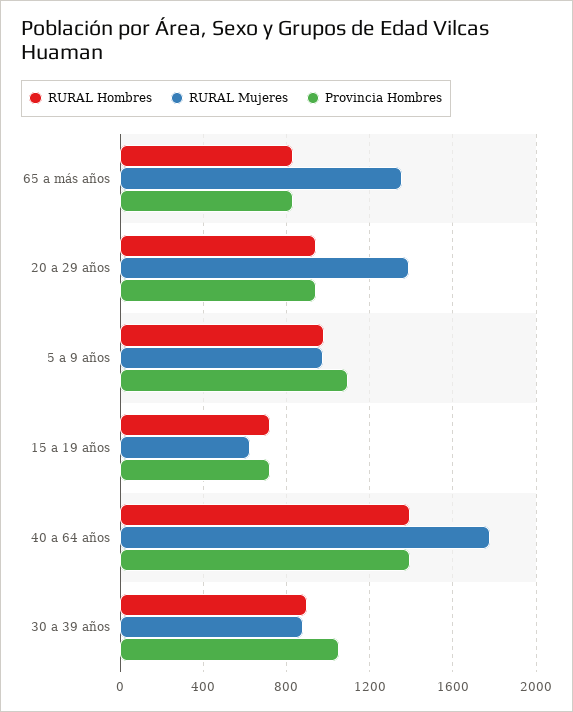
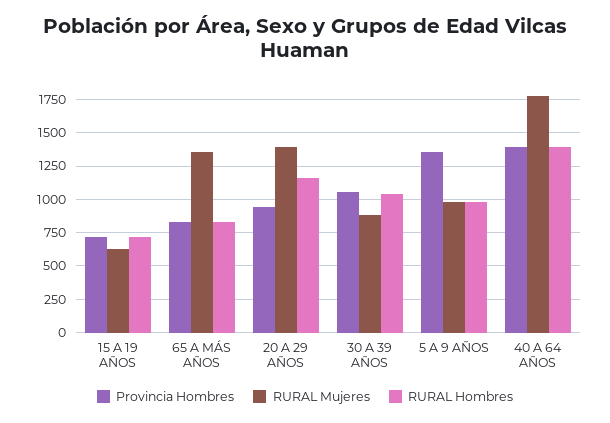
RURAL Hombres, 20 a 29 años: 950 -> 1150
Provincia Hombres, 5 a 9 años: 1100 -> 1350
RURAL Hombres, 30 a 39 años: 900 -> 1050

